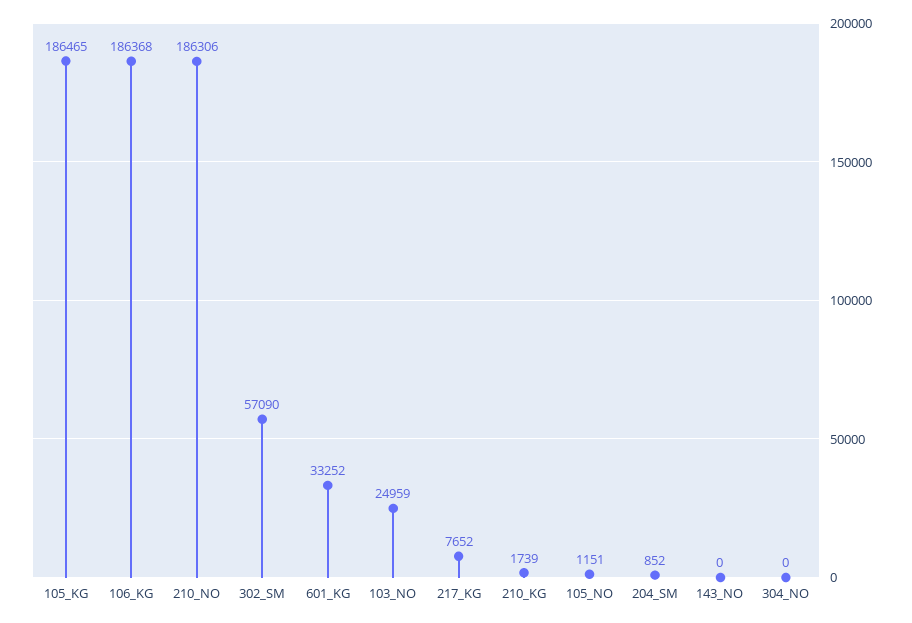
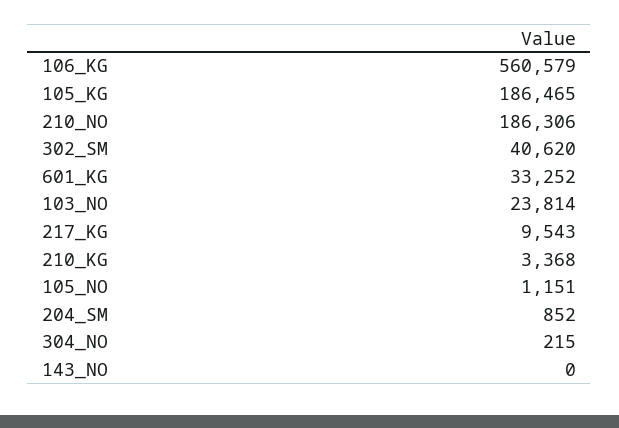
106_KG: 186368 -> 560579
302_SM: 57090 -> 40620
103_NO: 24959 -> 23814
217_KG: 7652 -> 9543
210_KG: 1739 -> 3368
304_NO: 0 -> 215

